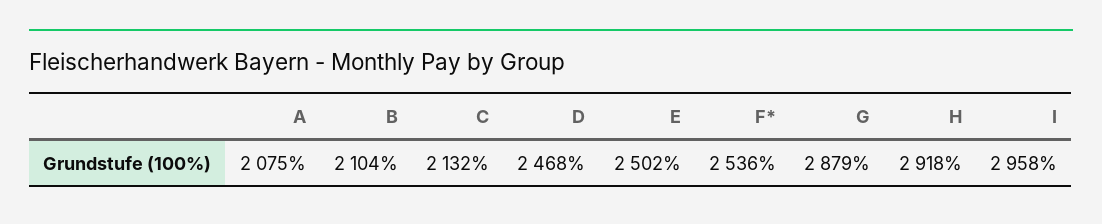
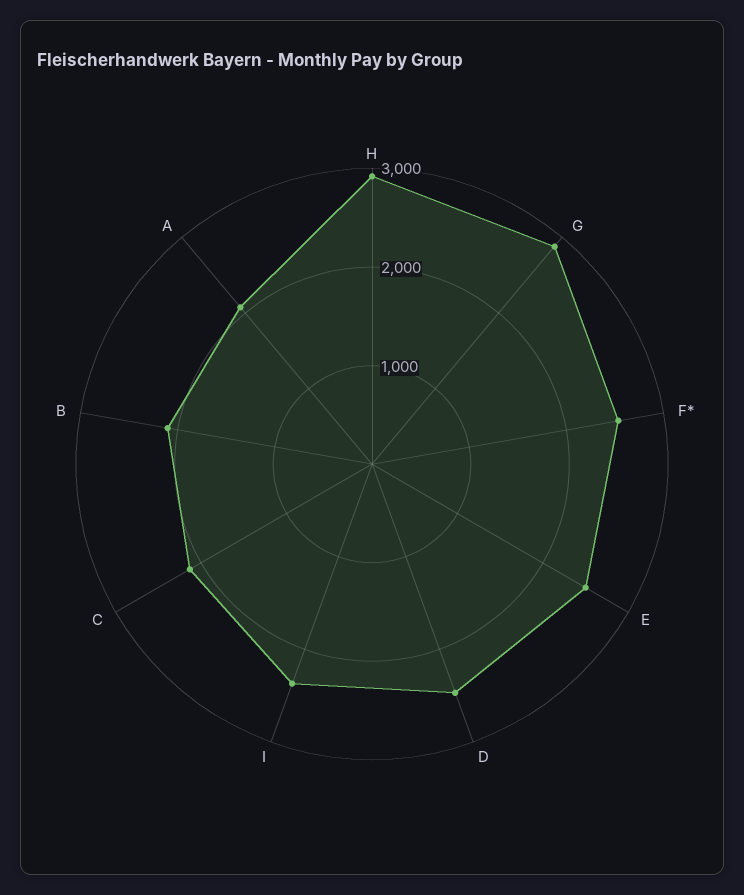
I: 2958 -> 2400

